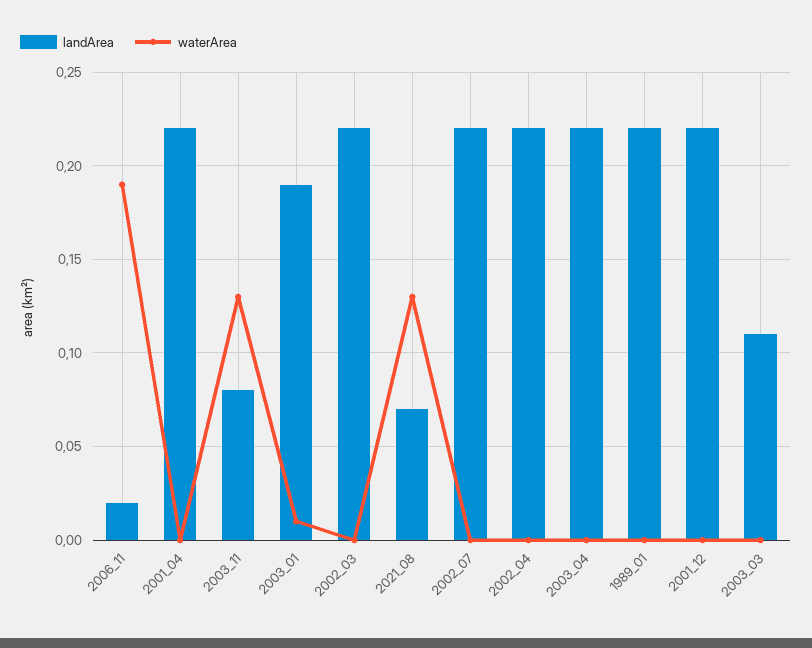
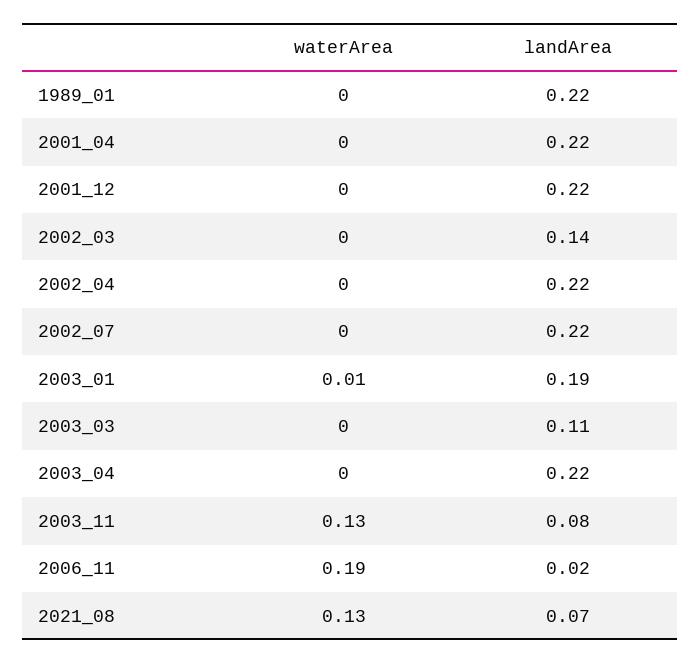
landArea, 2002_03: 0.22 -> 0.14

